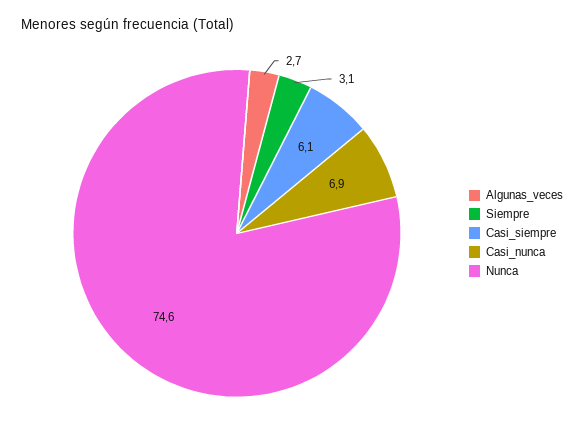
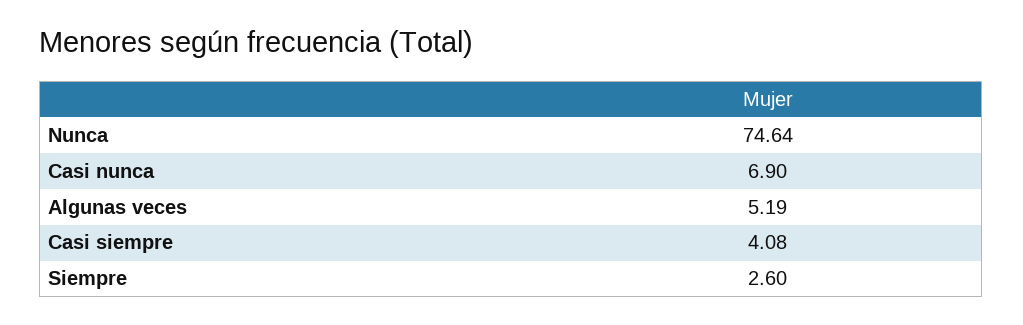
Algunas_veces: 2.7 -> 5.19
Siempre: 3.1 -> 2.6
Casi_siempre: 6.1 -> 4.08

